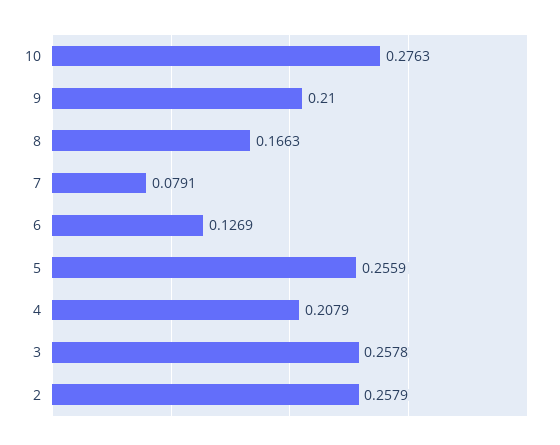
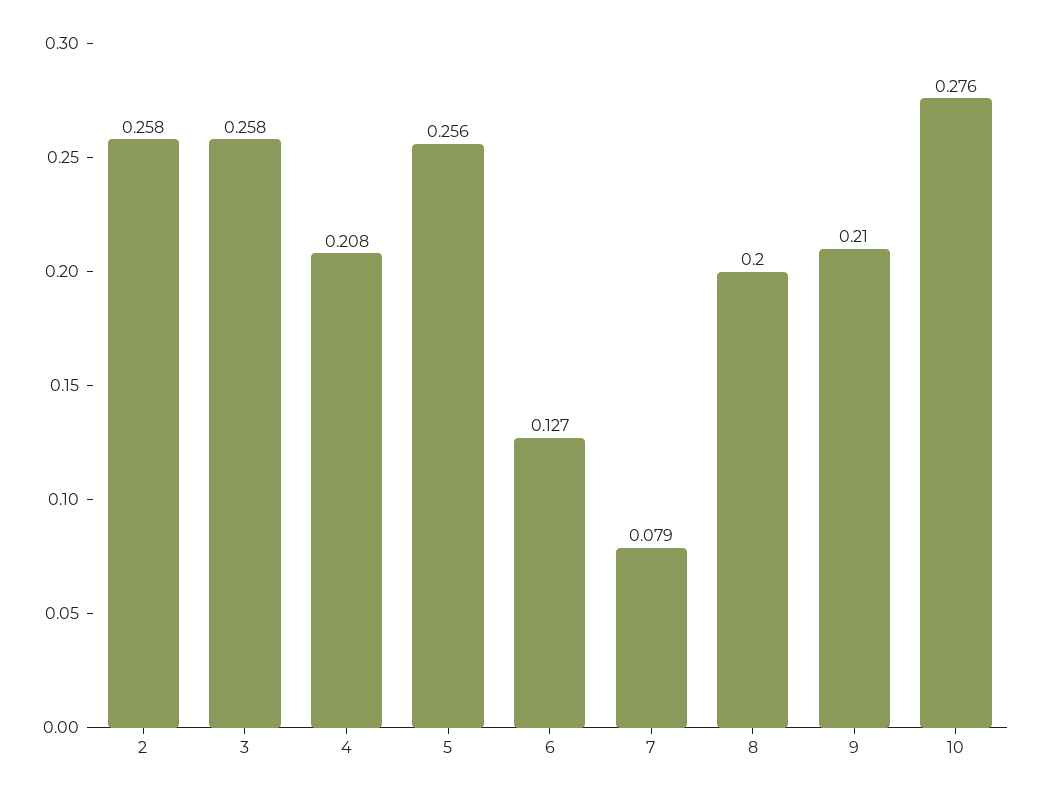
8: 0.1663 -> 0.2

